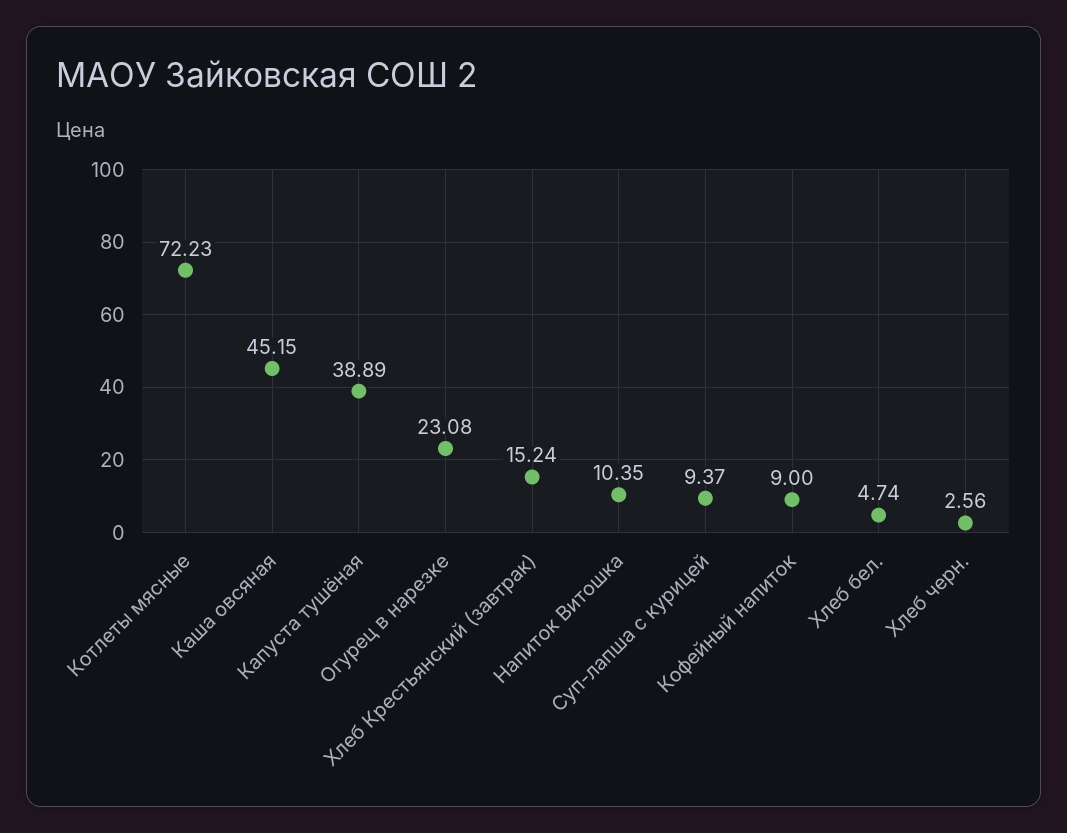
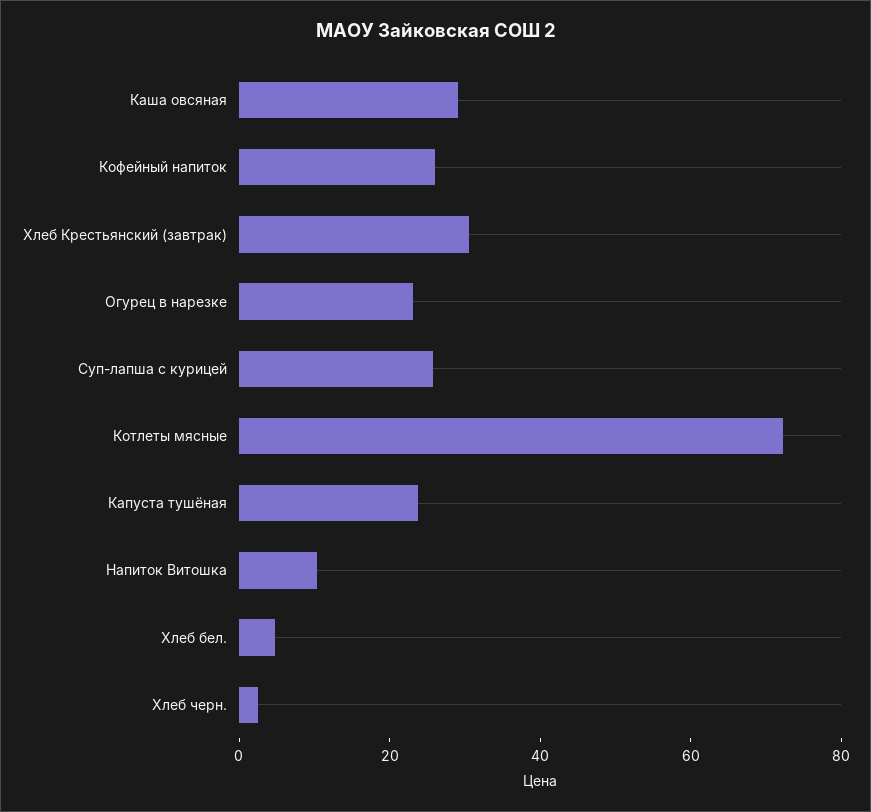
Каша овсяная: 45.15 -> 30
Капуста тушёная: 38.89 -> 25
Хлеб Крестьянский (завтрак): 15.24 -> 30
Суп-лапша с курицей: 9.37 -> 25
Кофейный напиток: 9 -> 25

